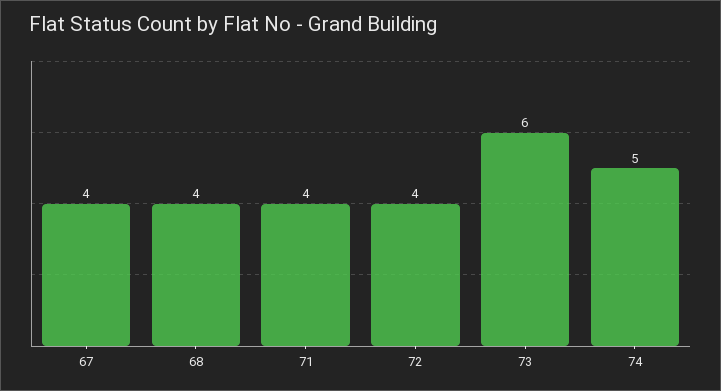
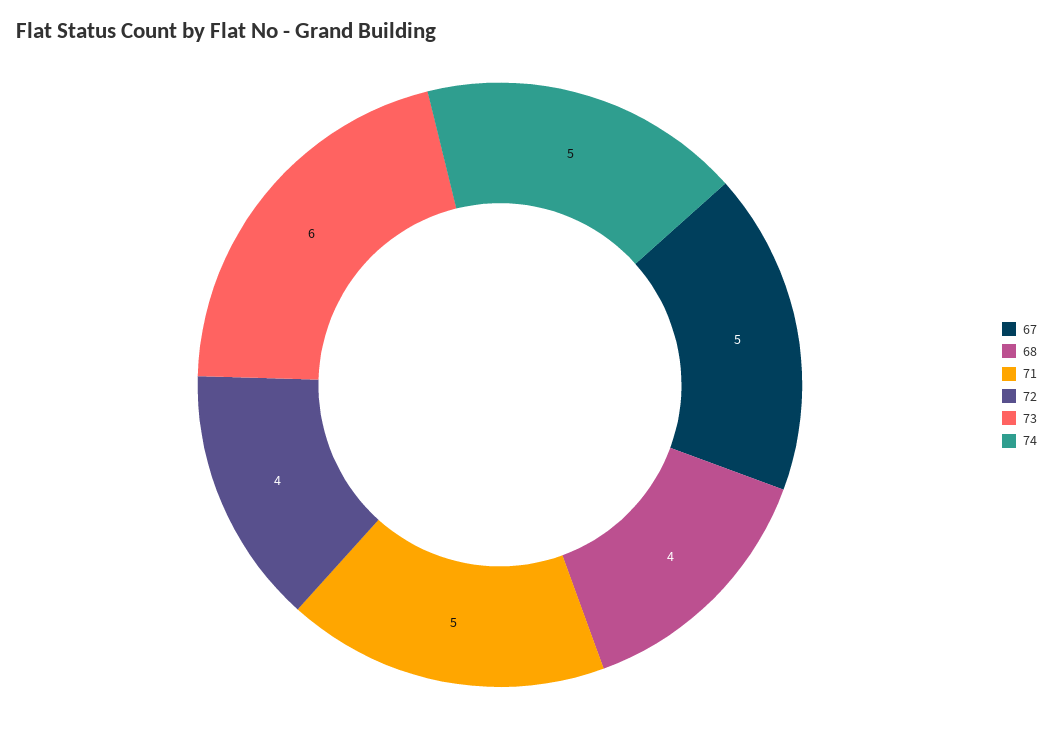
67: 4 -> 5
71: 4 -> 5

